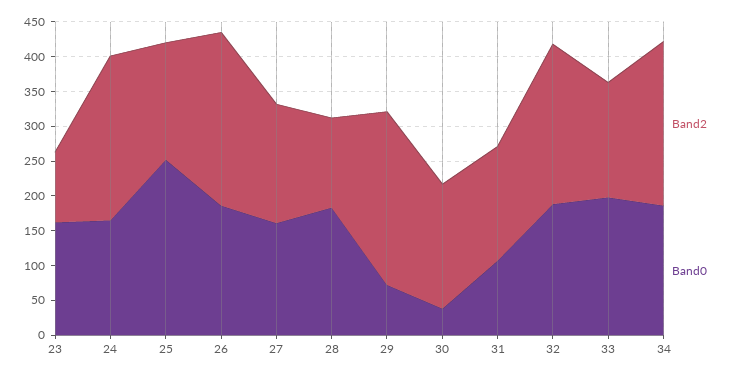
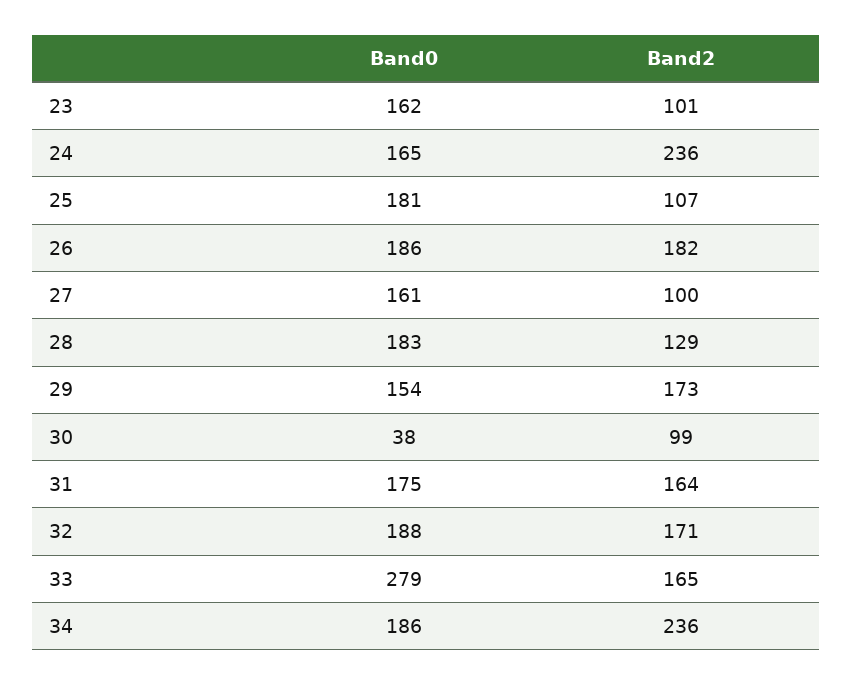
Band2, 25: 175 -> 107
Band0, 25: 250 -> 181
Band2, 26: 250 -> 182
Band2, 27: 175 -> 100
Band2, 29: 250 -> 173
Band0, 29: 75 -> 154
Band2, 30: 175 -> 99
Band0, 31: 100 -> 175
Band2, 32: 225 -> 171
Band0, 33: 200 -> 279

